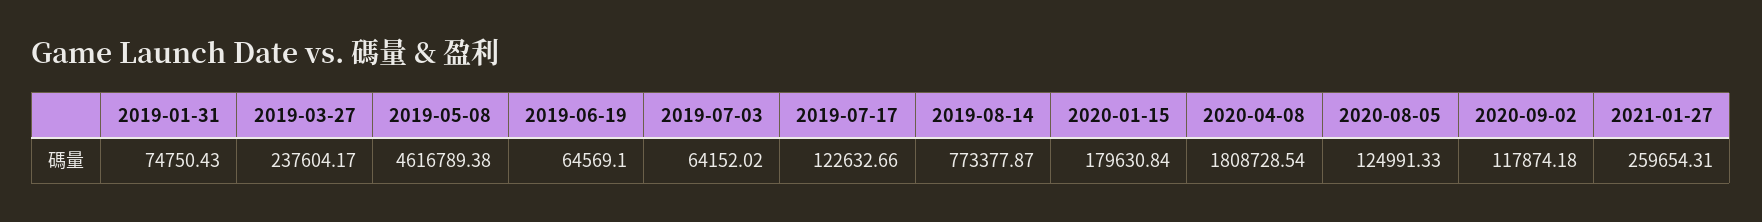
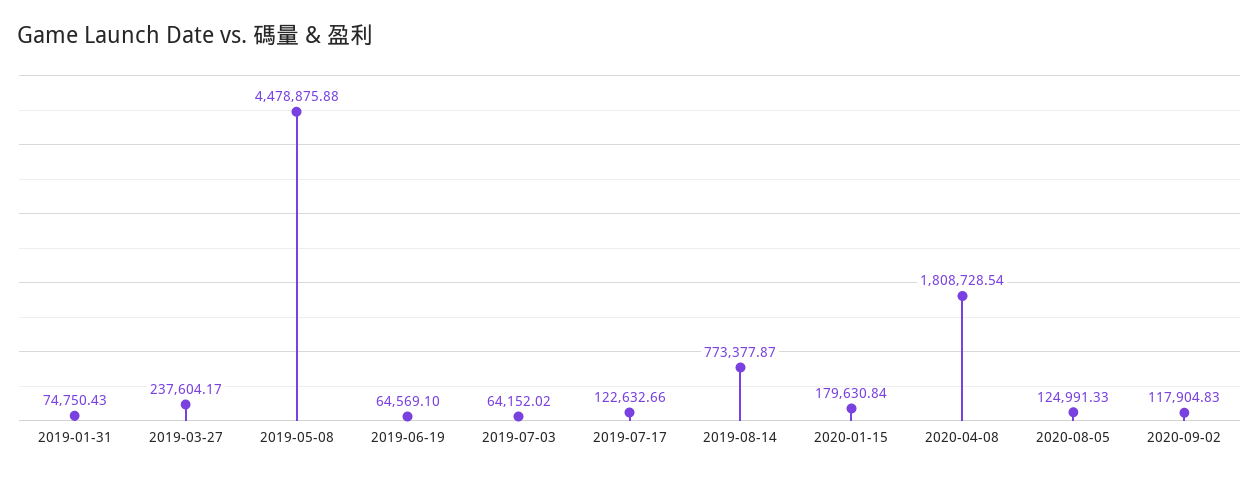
2019-05-08: 4616789.38 -> 4478875.88
2020-09-02: 117874.18 -> 117904.83
2021-01-27: 259654.31 -> none

